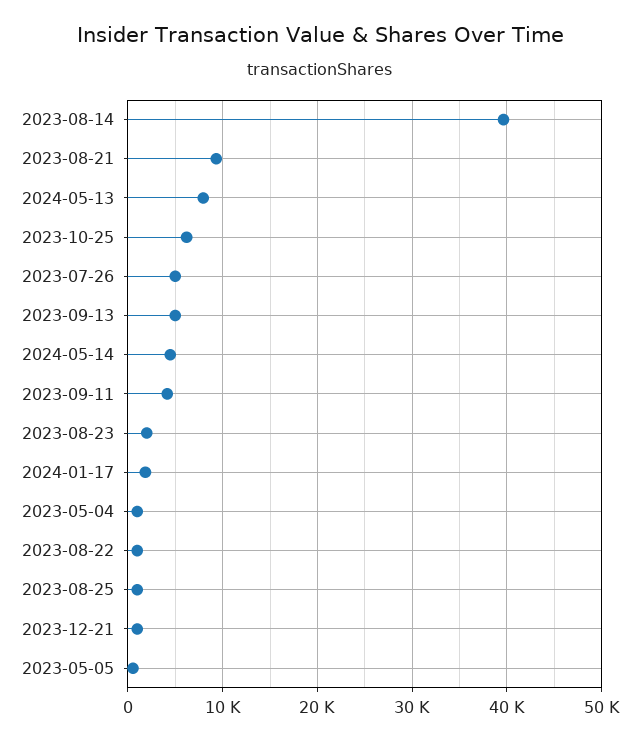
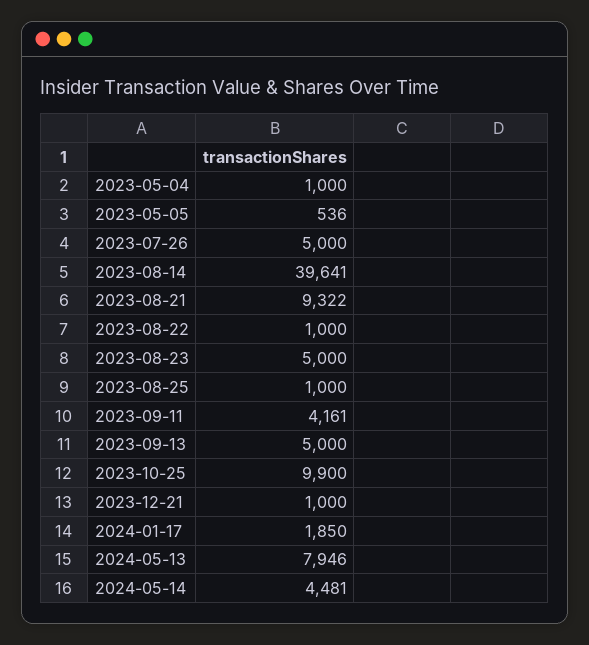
2023-10-25: 6000 -> 9900
2023-08-23: 2000 -> 5000

